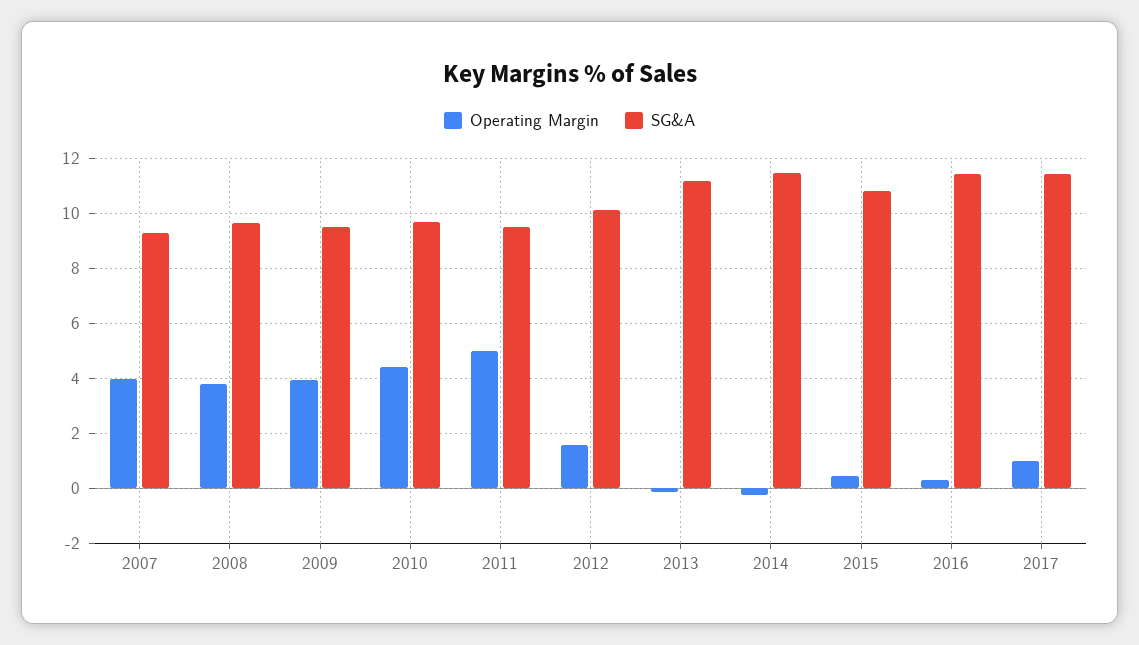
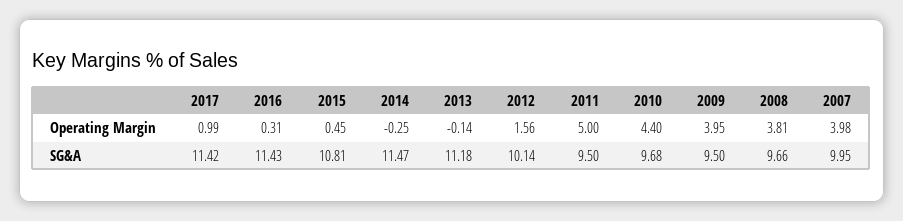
SG&A, 2007: 9.25 -> 9.95

